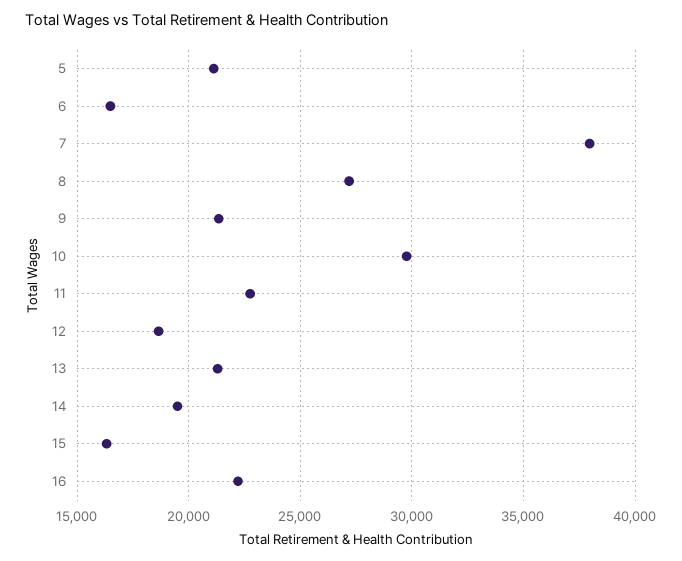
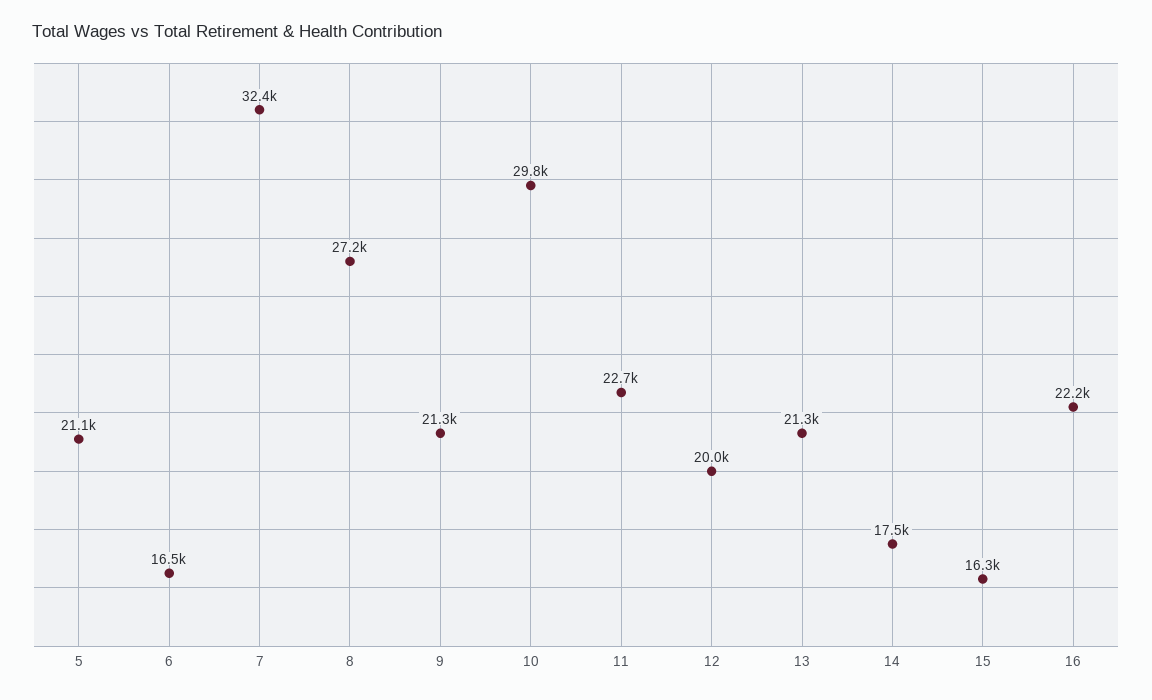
7: 38000 -> 32400
12: 18500 -> 20000
14: 19500 -> 17500

